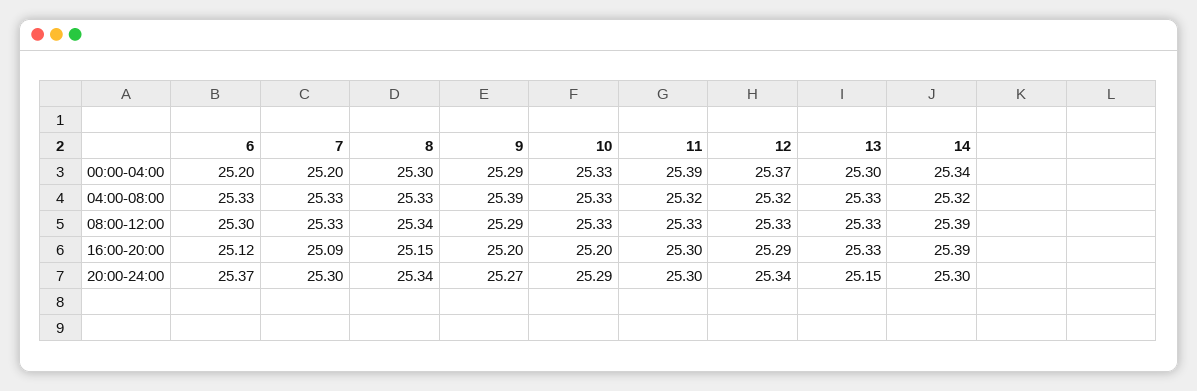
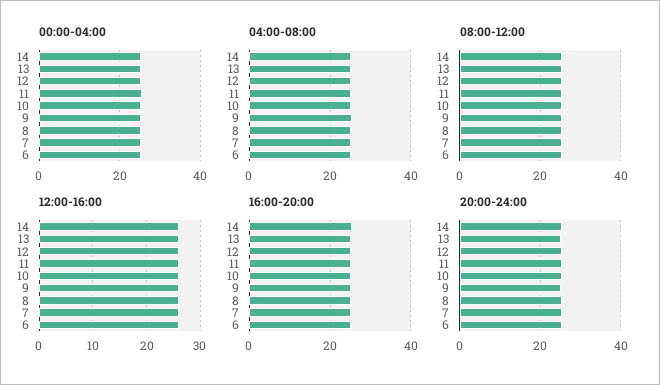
12:00-16:00, 14: none -> 25
12:00-16:00, 13: none -> 25
12:00-16:00, 12: none -> 25
12:00-16:00, 11: none -> 25
12:00-16:00, 10: none -> 25
12:00-16:00, 9: none -> 25
12:00-16:00, 8: none -> 25
12:00-16:00, 7: none -> 25
12:00-16:00, 6: none -> 25

